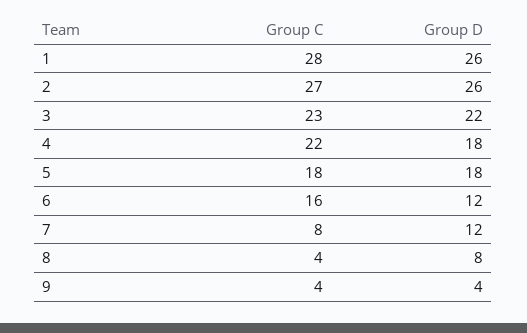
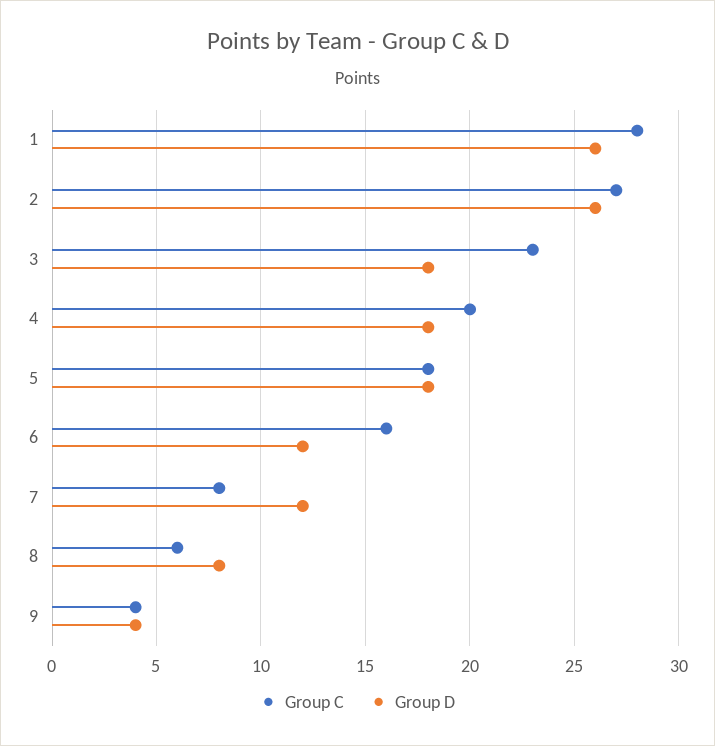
Group D, 3: 22 -> 18
Group C, 4: 22 -> 20
Group C, 8: 4 -> 6

